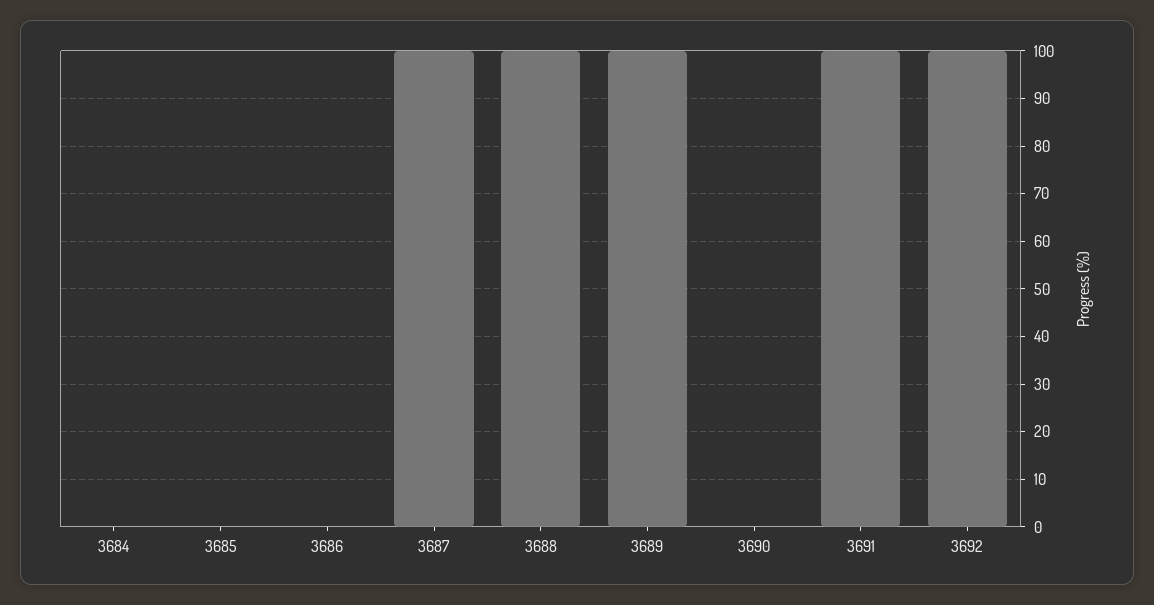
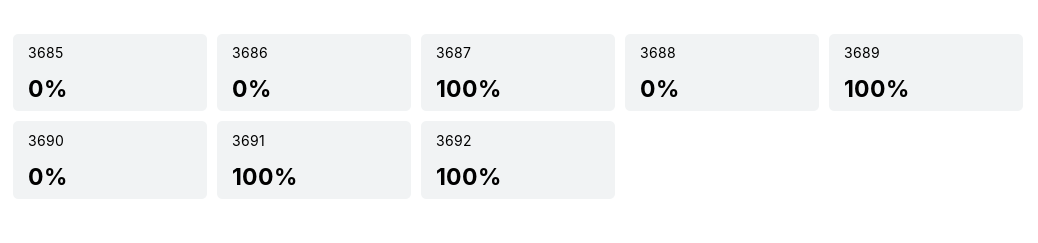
3684: 0 -> none
3688: 100 -> 0

